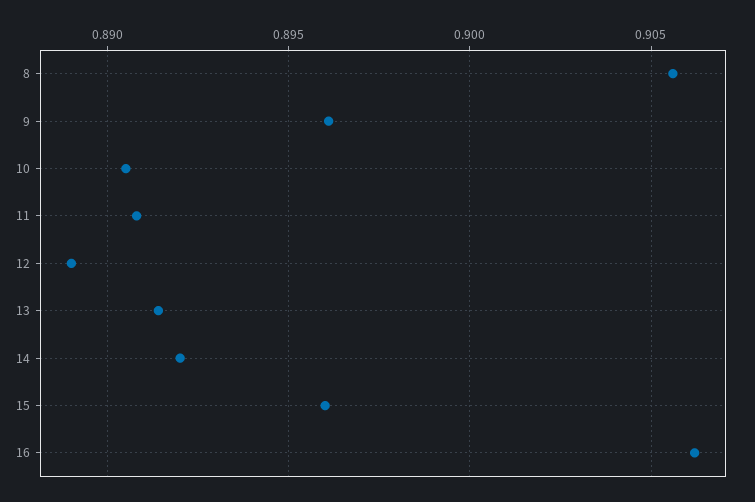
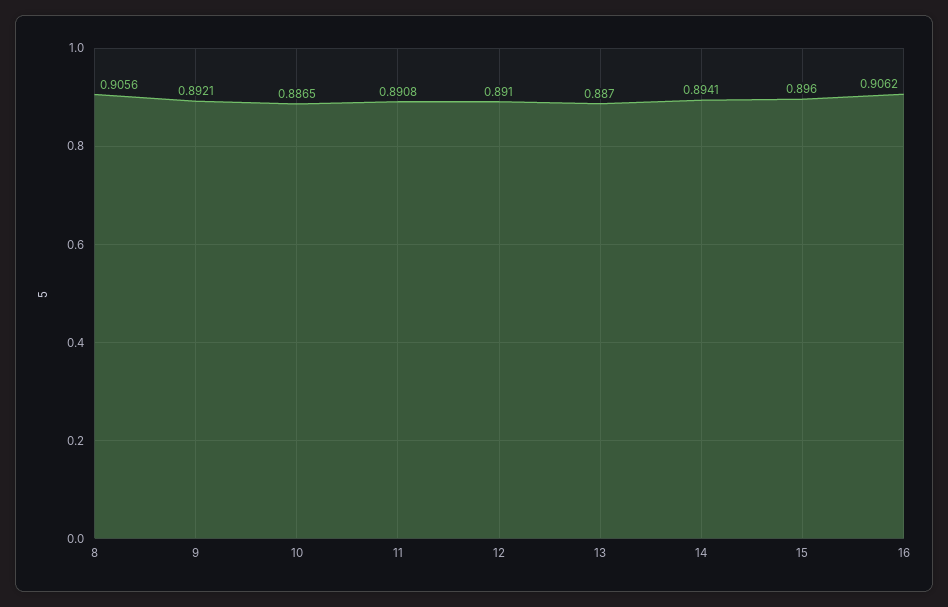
9: 0.896 -> 0.8921
10: 0.8905 -> 0.8865
12: 0.889 -> 0.891
13: 0.8915 -> 0.887
14: 0.892 -> 0.8941

